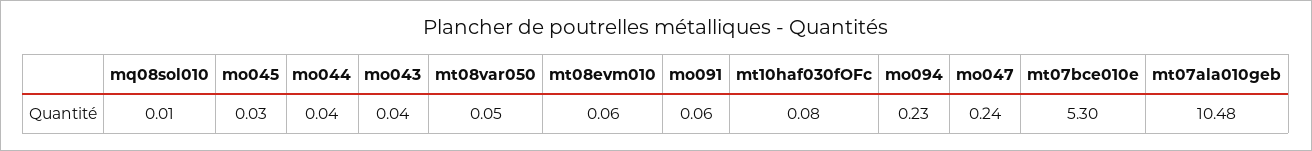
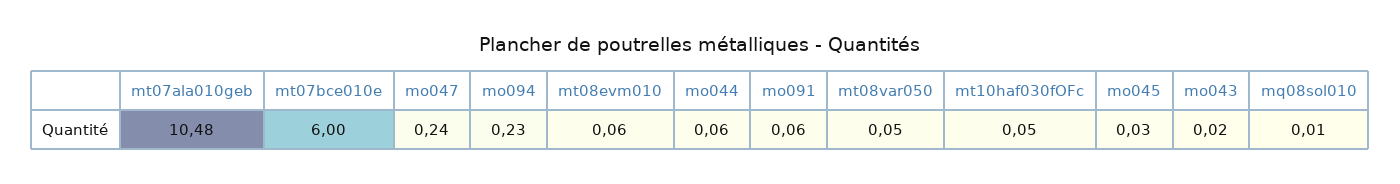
mo044: 0.04 -> 0.06
mo043: 0.04 -> 0.02
mt10haf030fOFc: 0.08 -> 0.05
mt07bce010e: 5.3 -> 6

